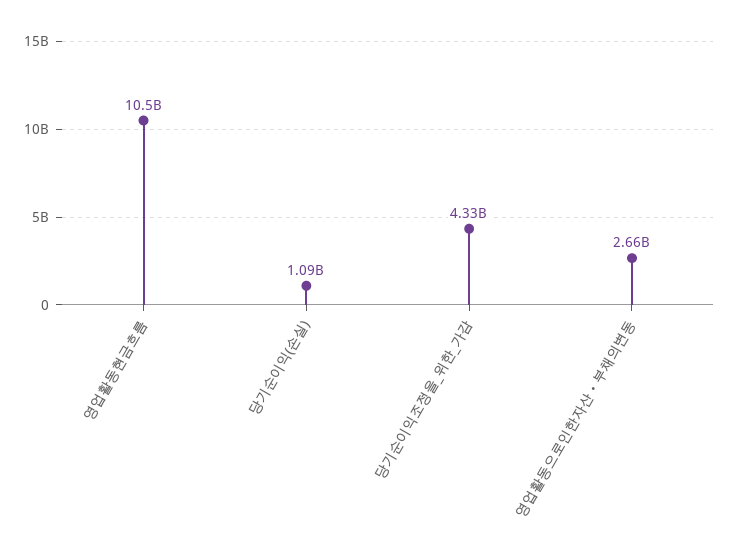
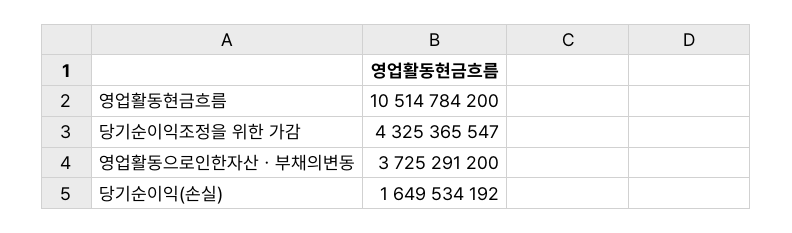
당기순이익(손실): 1090000000 -> 1649534192
영업활동으로인한자산ㆍ부채의변동: 2660000000 -> 3725291200

